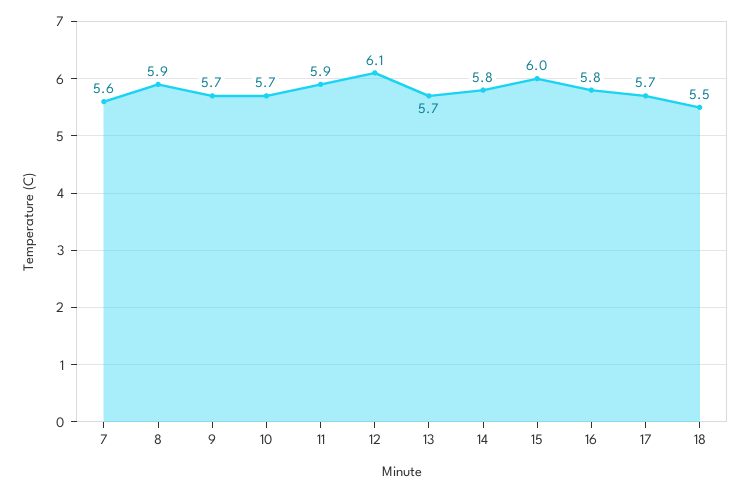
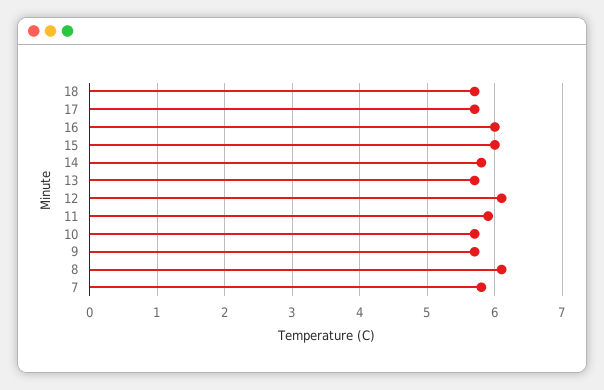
7: 5.6 -> 5.8
8: 5.9 -> 6.1
16: 5.8 -> 6
18: 5.5 -> 5.7

